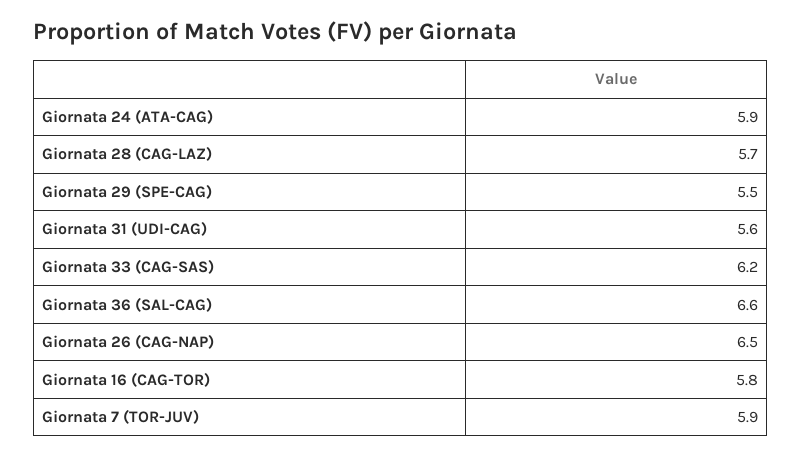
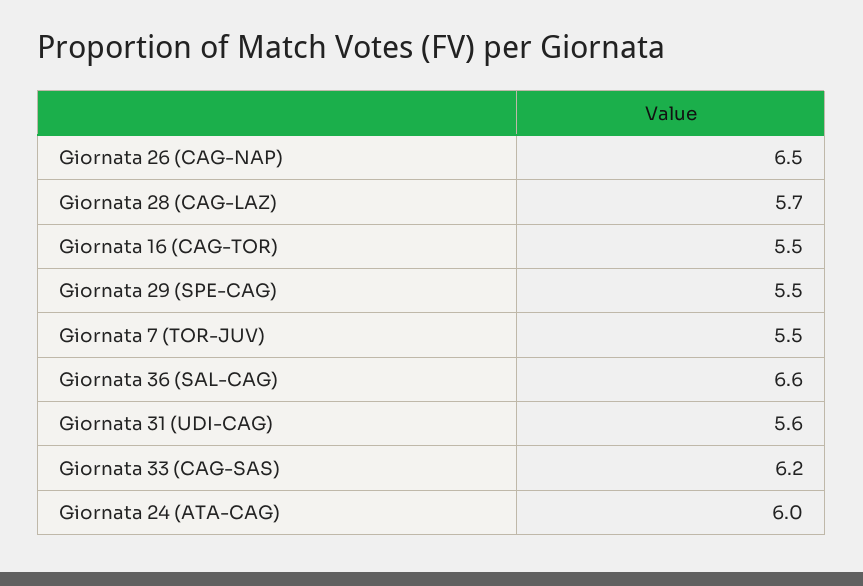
Giornata 24 (ATA-CAG): 5.9 -> 6
Giornata 16 (CAG-TOR): 5.8 -> 5.5
Giornata 7 (TOR-JUV): 5.9 -> 5.5

